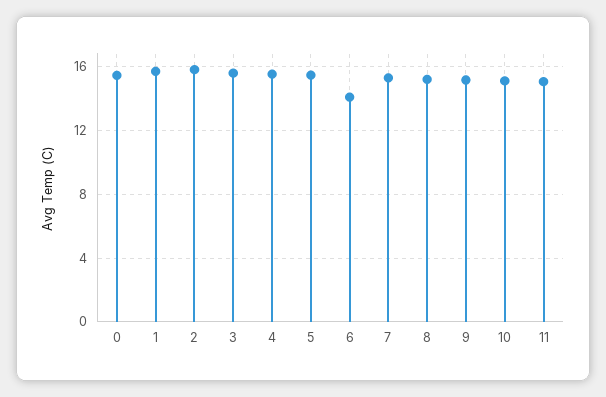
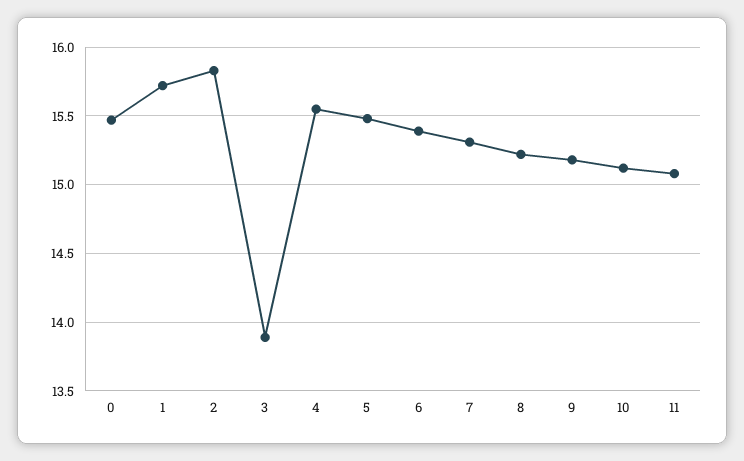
3: 15.5 -> 13.9
6: 14 -> 15.4

